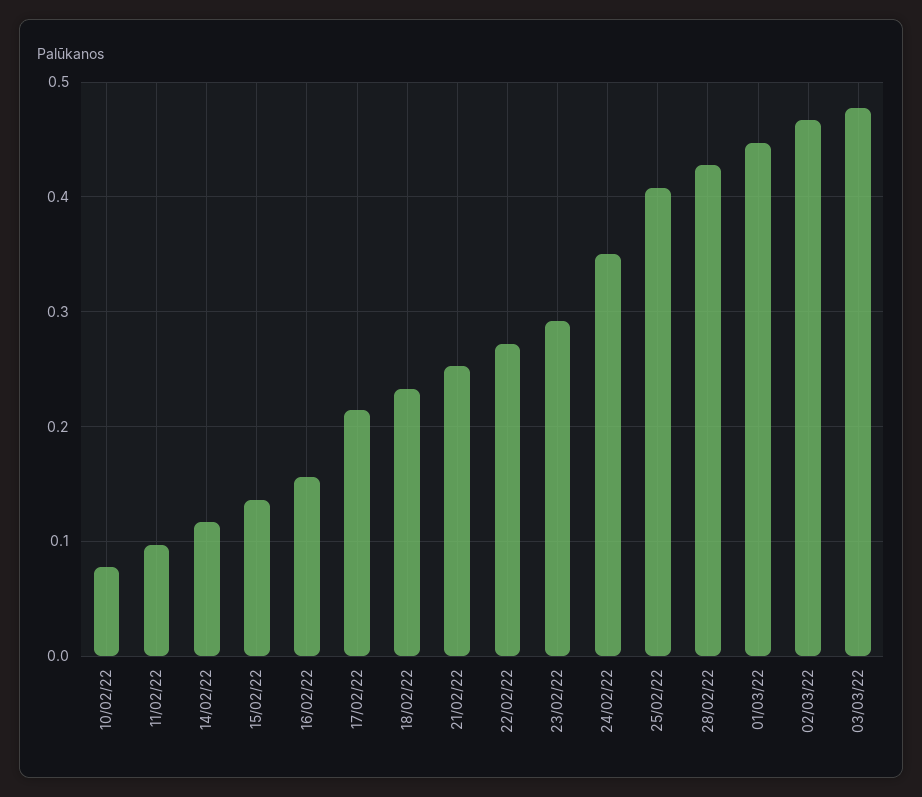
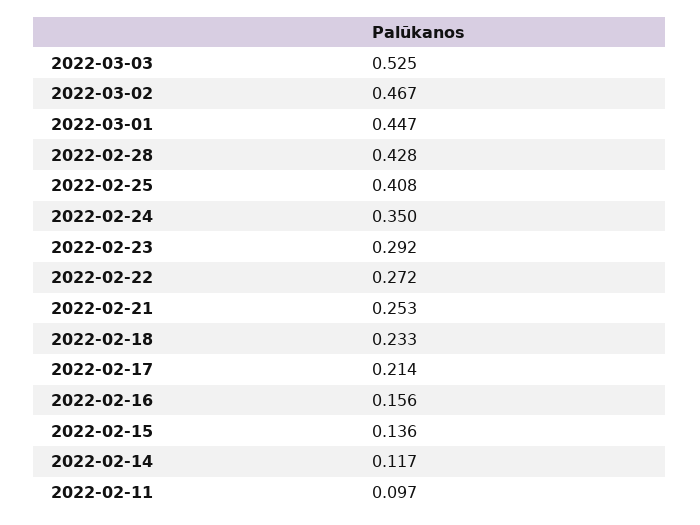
10/02/22: 0.08 -> none
03/03/22: 0.48 -> 0.525

